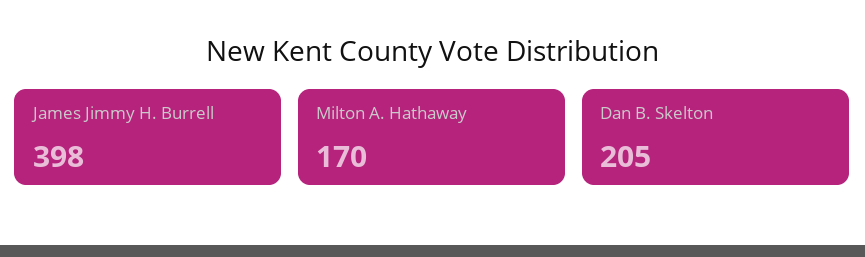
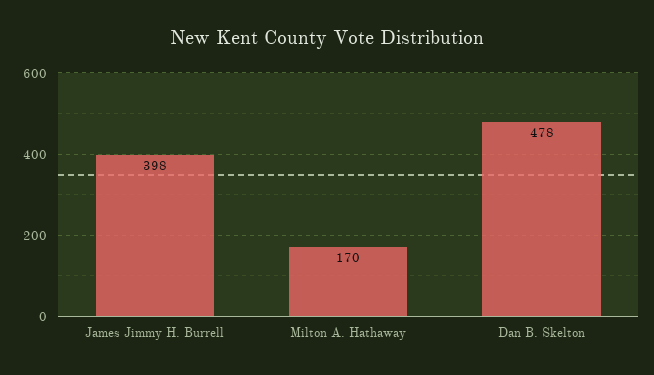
Dan B. Skelton: 205 -> 478

